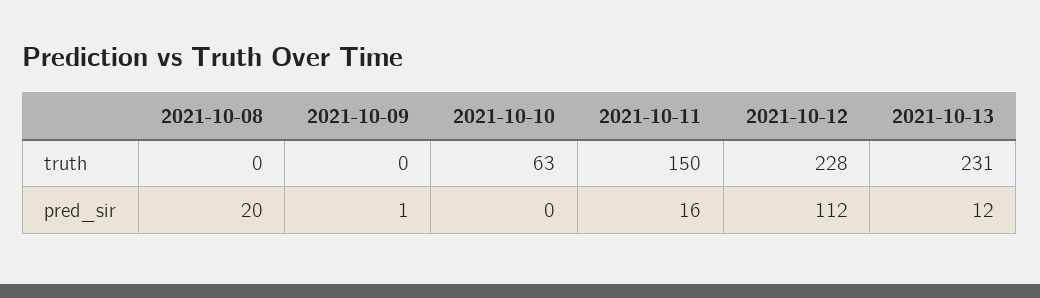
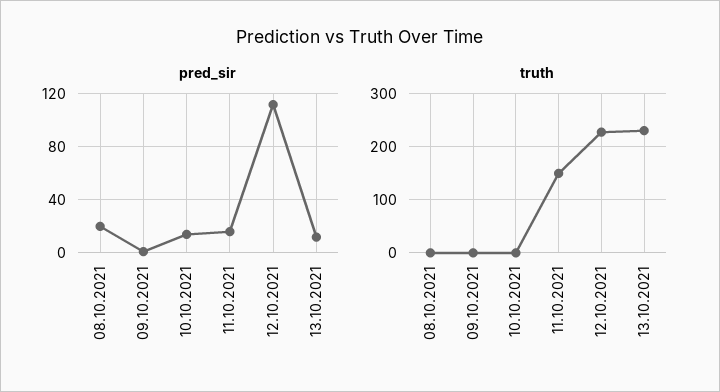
truth, 2021-10-10: 63 -> 0
pred_sir, 2021-10-10: 0 -> 15

